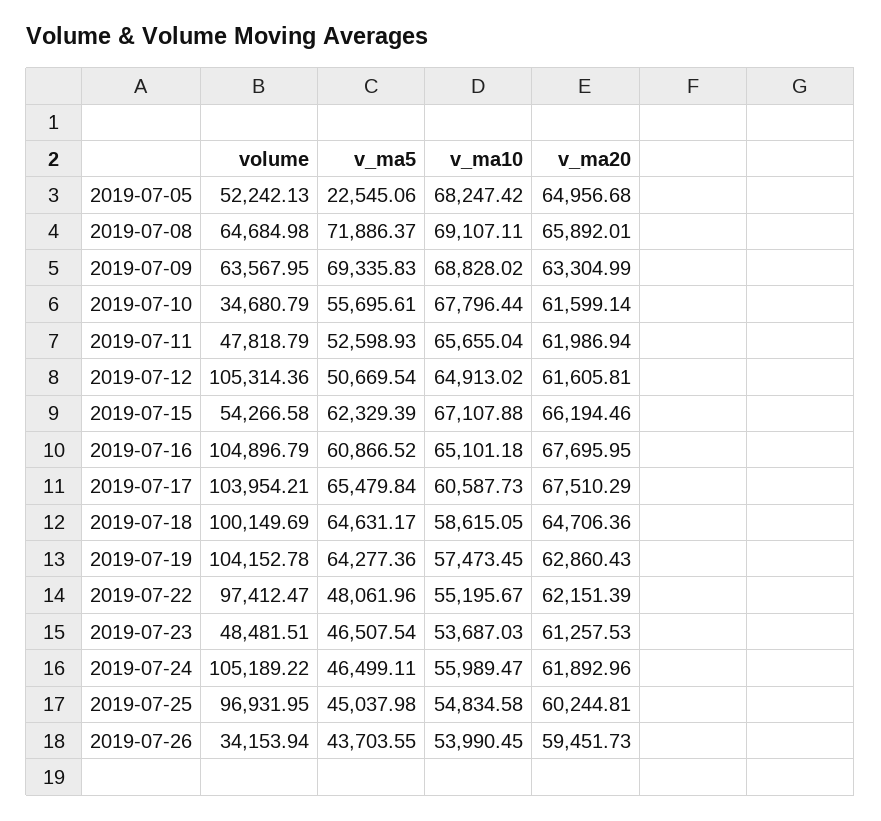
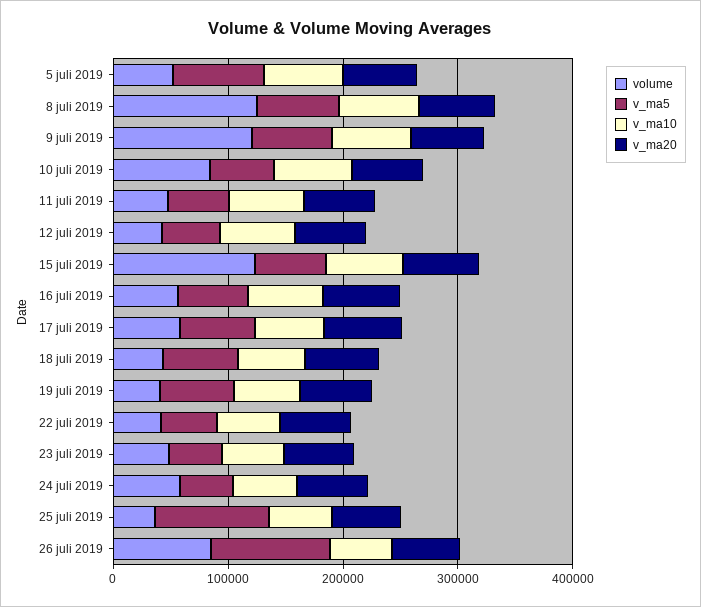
v_ma5, 2019-07-05: 22545.06 -> 80000
volume, 2019-07-08: 64684.98 -> 120000
volume, 2019-07-09: 63567.95 -> 120000
volume, 2019-07-10: 34680.79 -> 80000
volume, 2019-07-12: 105314.36 -> 40000
volume, 2019-07-15: 54266.58 -> 120000
volume, 2019-07-16: 104896.79 -> 60000
volume, 2019-07-17: 103954.21 -> 60000
volume, 2019-07-18: 100149.69 -> 40000
volume, 2019-07-19: 104152.78 -> 40000
volume, 2019-07-22: 97412.47 -> 40000
volume, 2019-07-24: 105189.22 -> 60000
volume, 2019-07-25: 96931.95 -> 40000
v_ma5, 2019-07-25: 45037.98 -> 100000
volume, 2019-07-26: 34153.94 -> 80000
v_ma5, 2019-07-26: 43703.55 -> 100000

